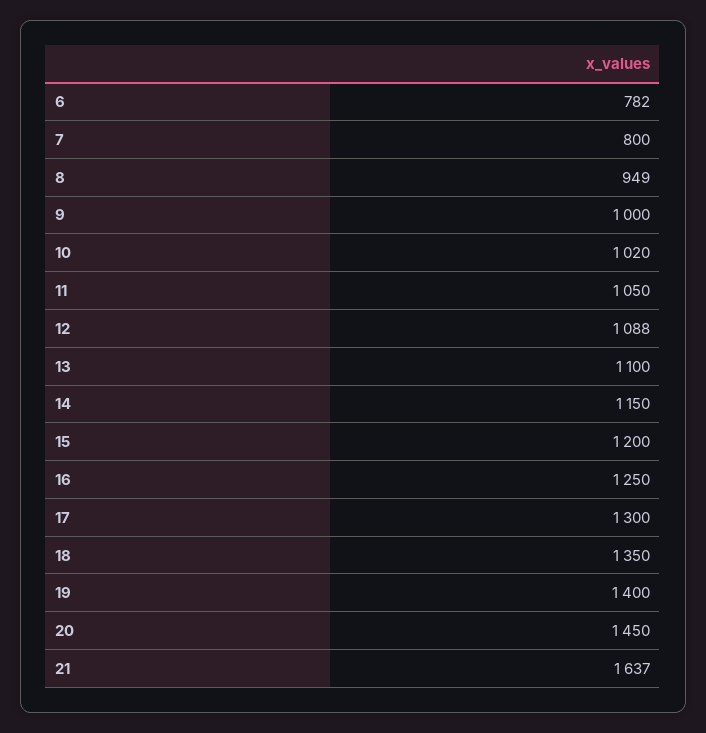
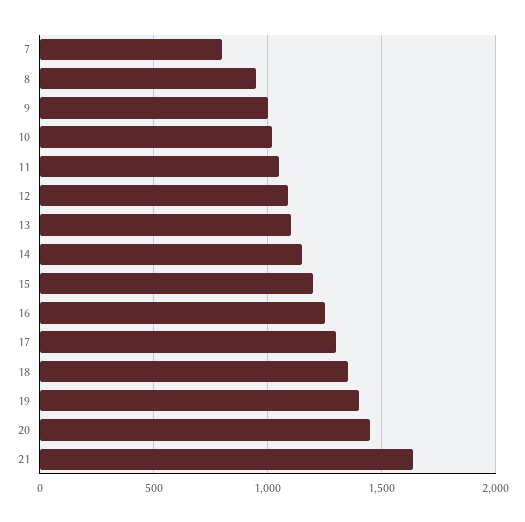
6: 782 -> none

